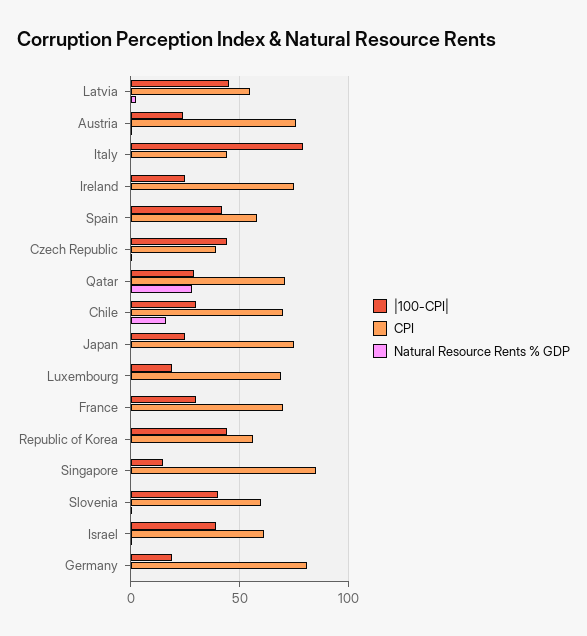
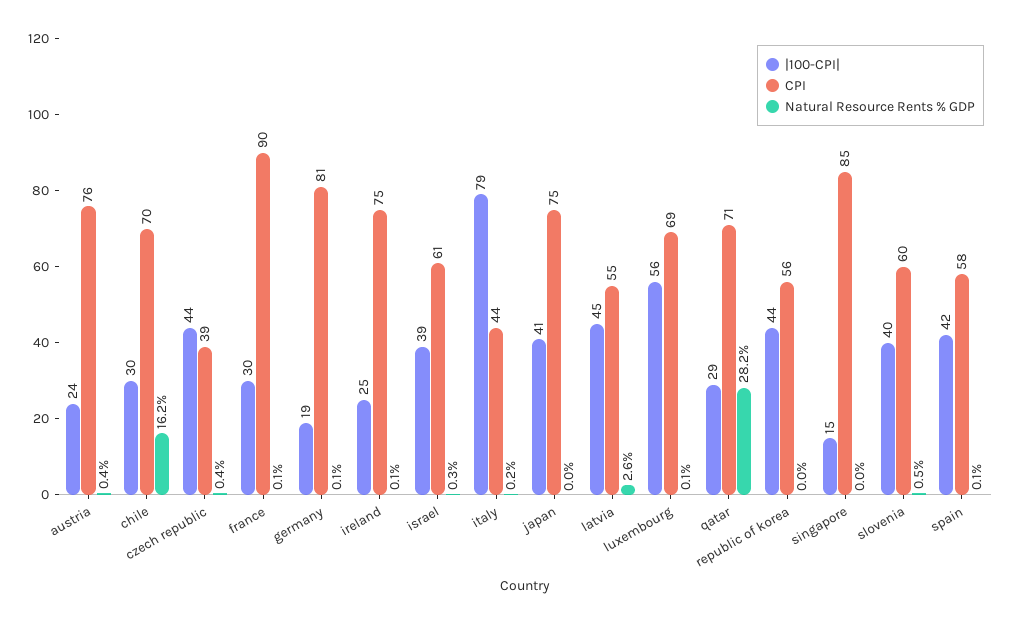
|100-CPI|, Japan: 25 -> 41
|100-CPI|, Luxembourg: 20 -> 56
CPI, France: 70 -> 90

